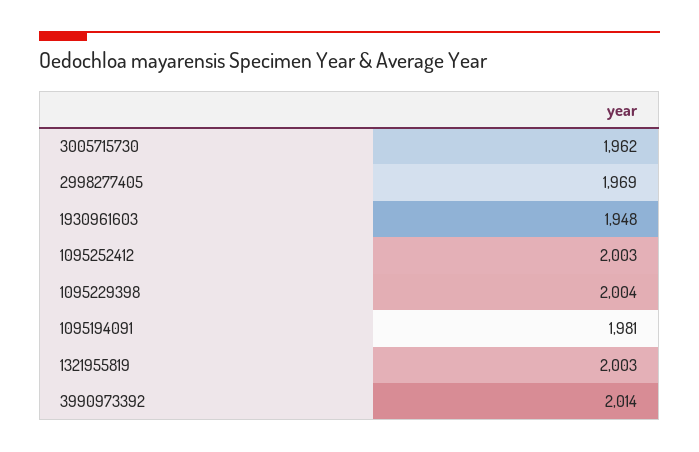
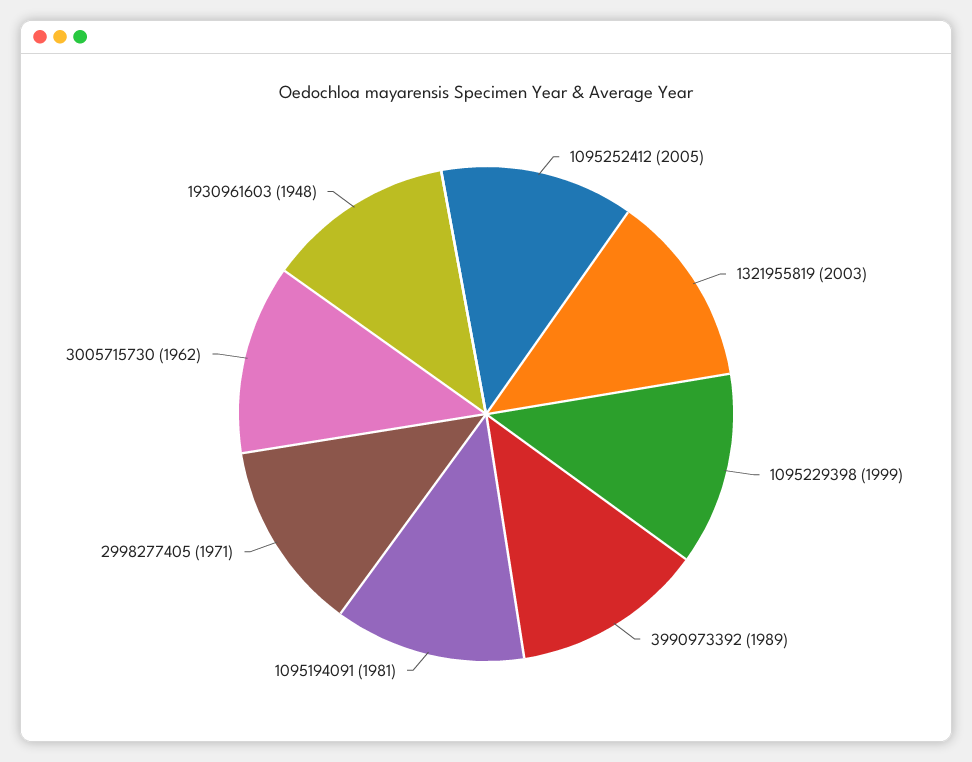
2998277405: 1969 -> 1971
1095252412: 2003 -> 2005
1095229398: 2004 -> 1999
3990973392: 2014 -> 1989

